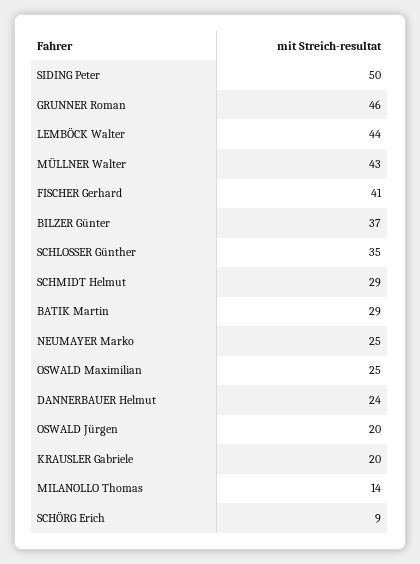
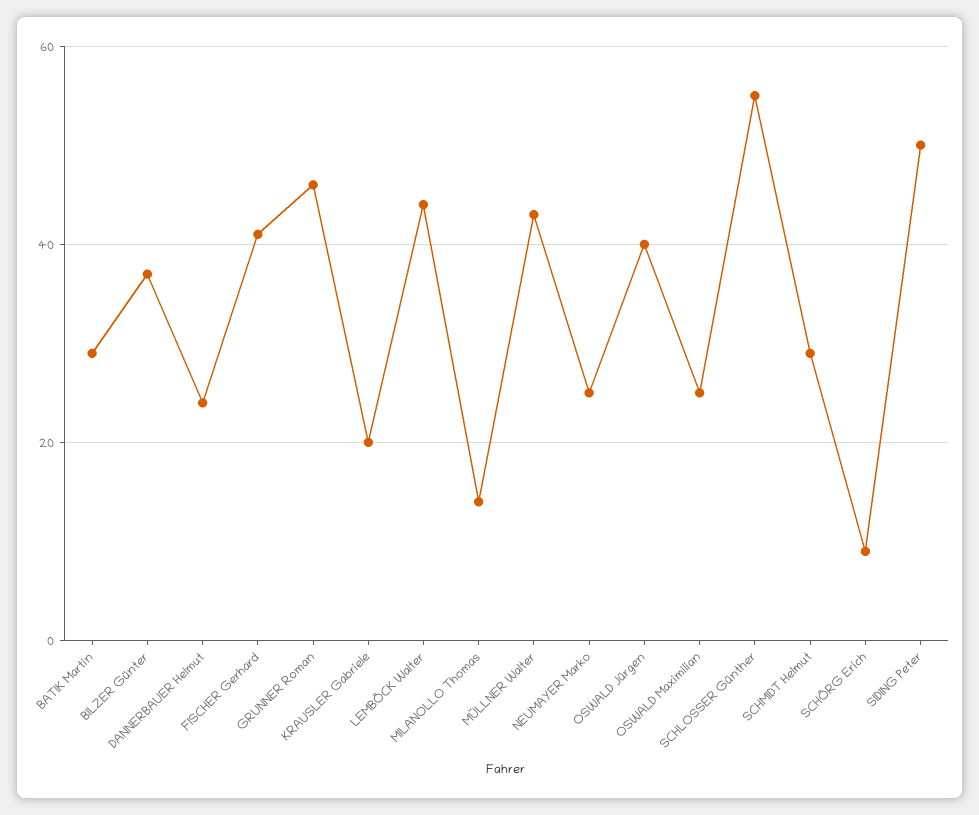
SCHLOSSER Günther: 35 -> 55
OSWALD Jürgen: 20 -> 40

